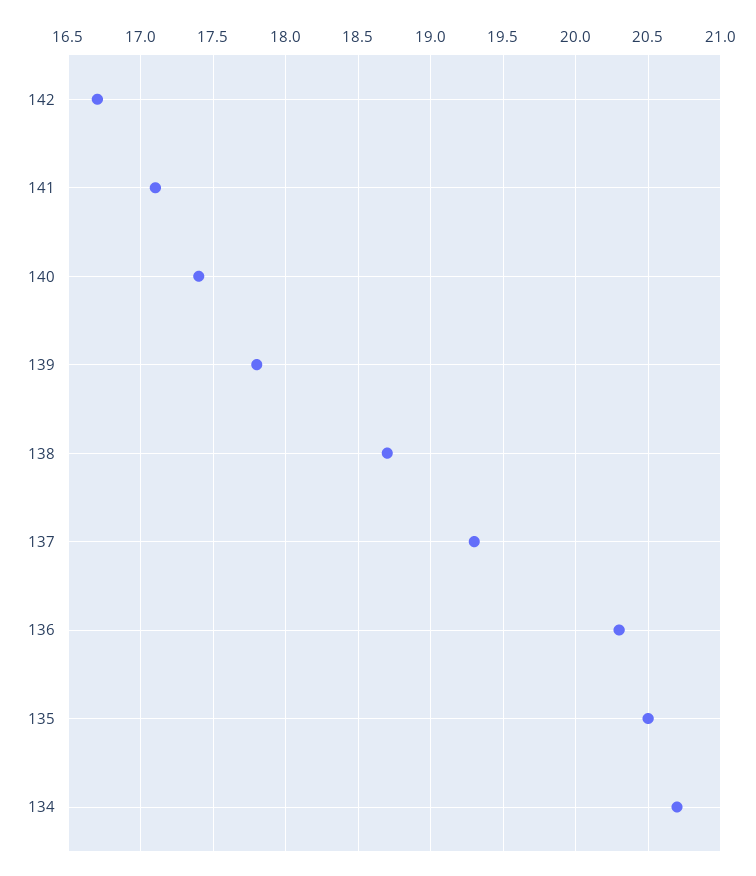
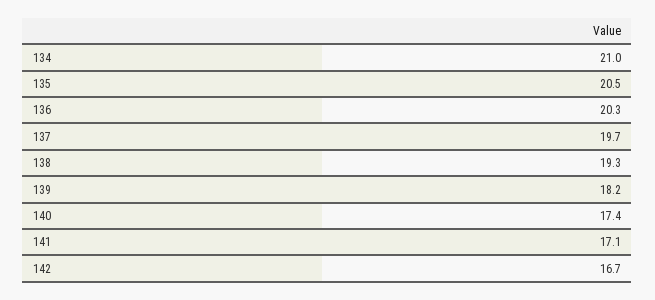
139: 17.8 -> 18.2
138: 18.7 -> 19.3
137: 19.3 -> 19.7
134: 20.7 -> 21

